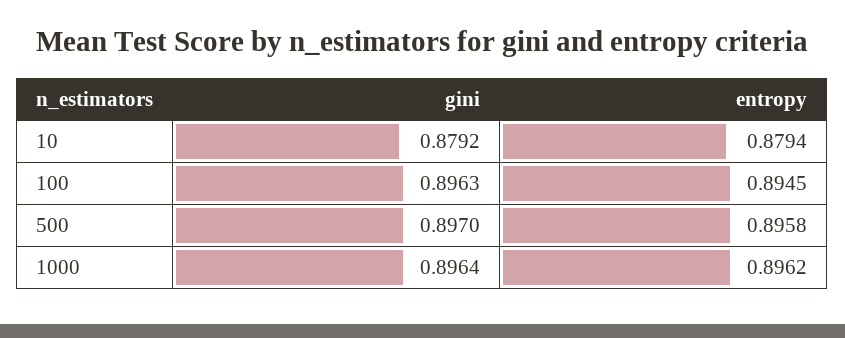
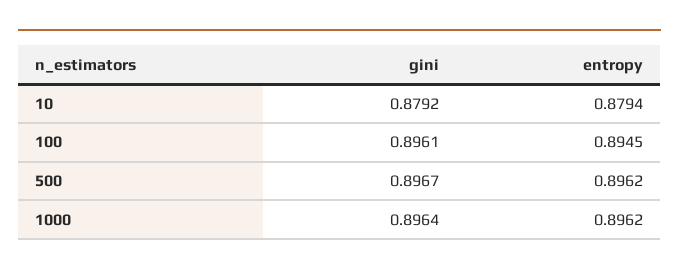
gini, 100: 0.8963 -> 0.8961
gini, 500: 0.897 -> 0.8967
entropy, 500: 0.8958 -> 0.8962

